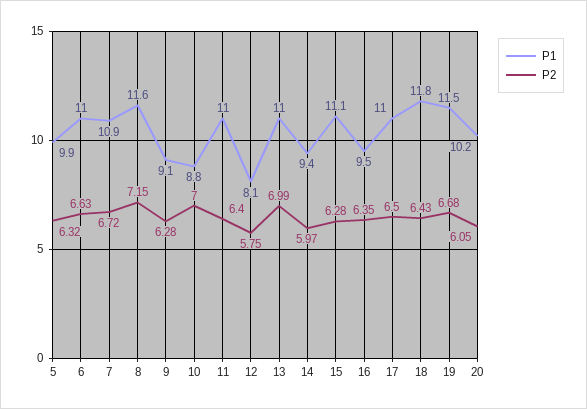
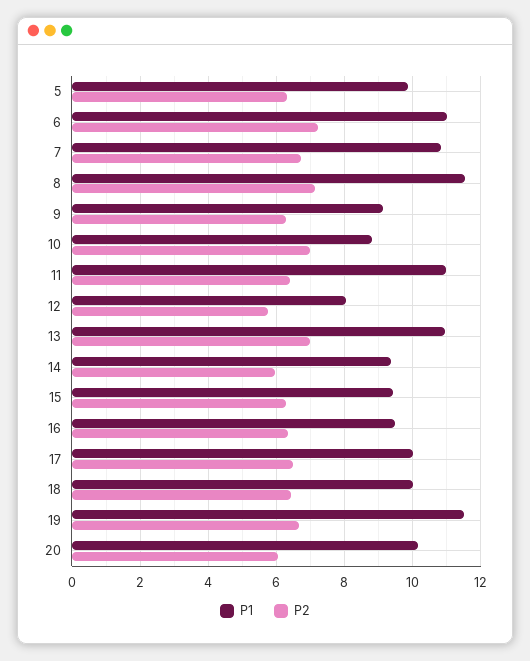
P2, 6: 6.63 -> 7.2
P1, 15: 11.1 -> 9.4
P1, 17: 11 -> 10
P1, 18: 11.8 -> 10

